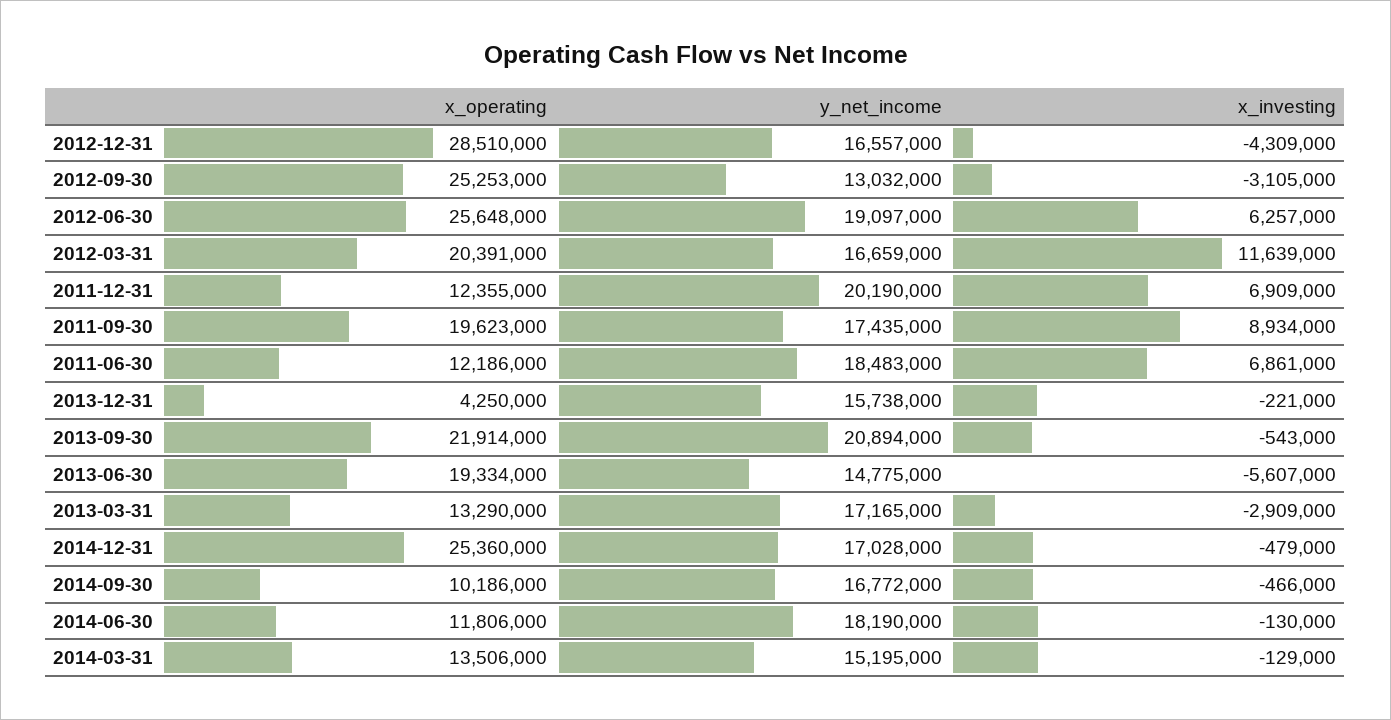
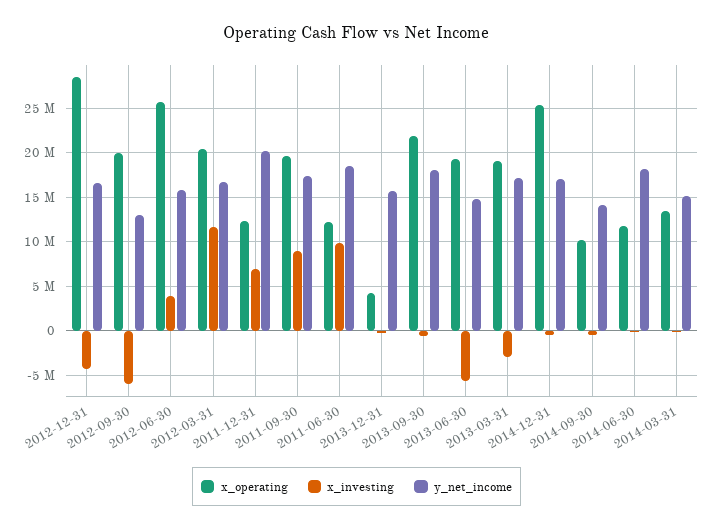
x_operating, 2012-09-30: 25253000 -> 20000000
x_investing, 2012-09-30: -3105000 -> -6000000
y_net_income, 2012-06-30: 19097000 -> 16000000
x_investing, 2012-06-30: 6257000 -> 4000000
x_investing, 2011-06-30: 6861000 -> 10000000
y_net_income, 2013-09-30: 20894000 -> 18000000
x_operating, 2013-03-31: 13290000 -> 19000000
y_net_income, 2014-09-30: 16772000 -> 14000000

